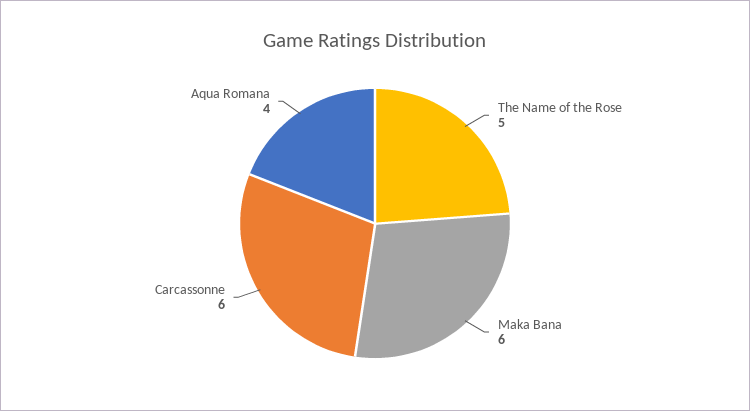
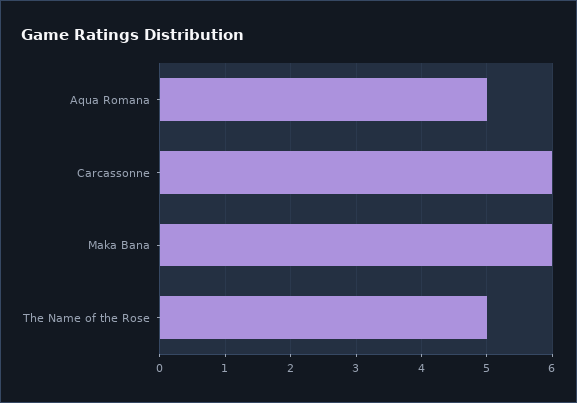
Aqua Romana: 4 -> 5

